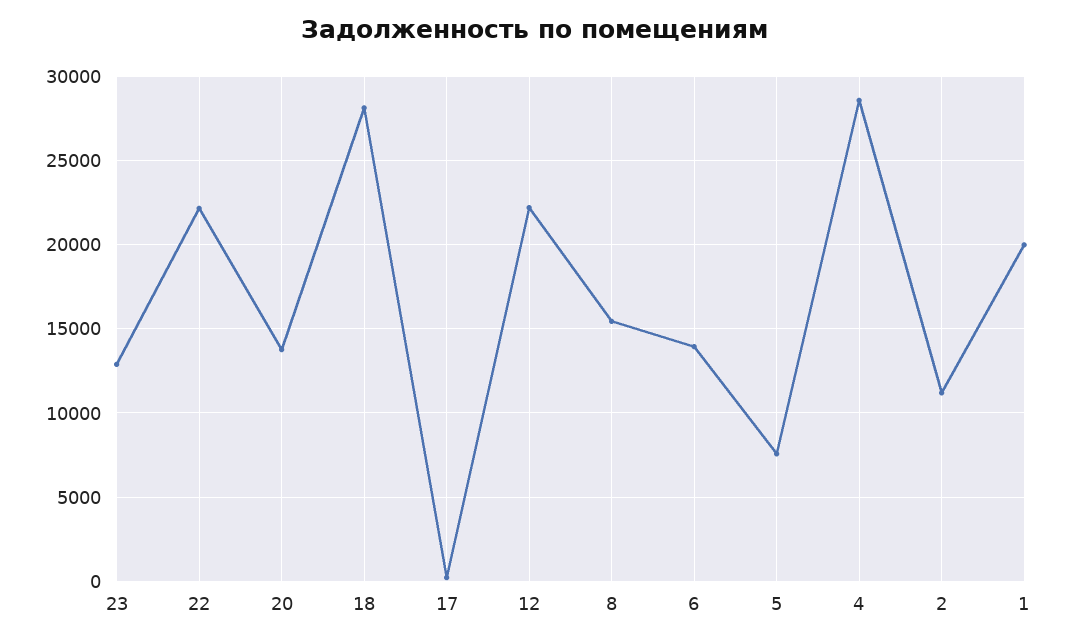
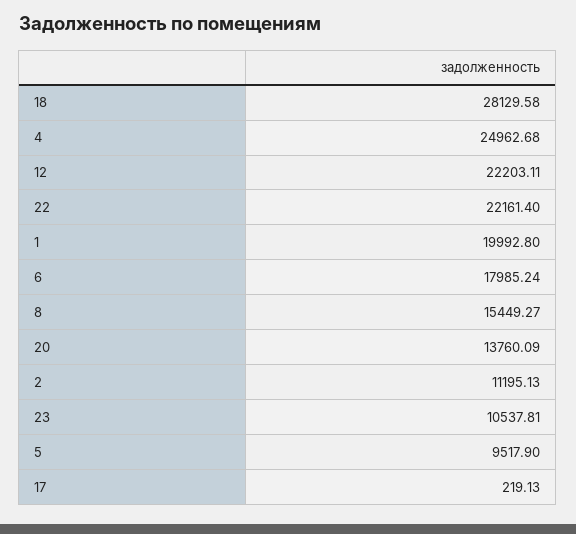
23: 13000 -> 10537.81
6: 14000 -> 17985.24
5: 7500 -> 9517.9
4: 28500 -> 24962.68

